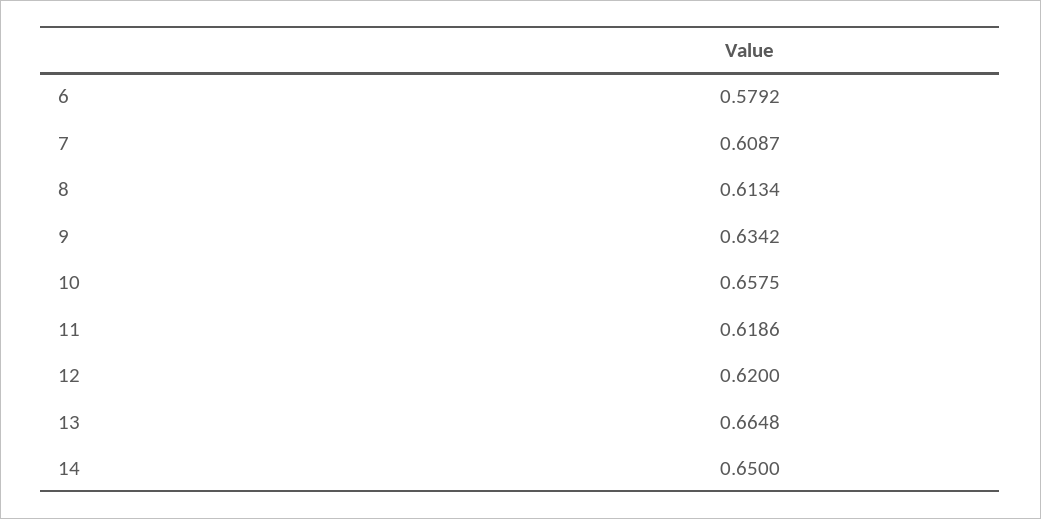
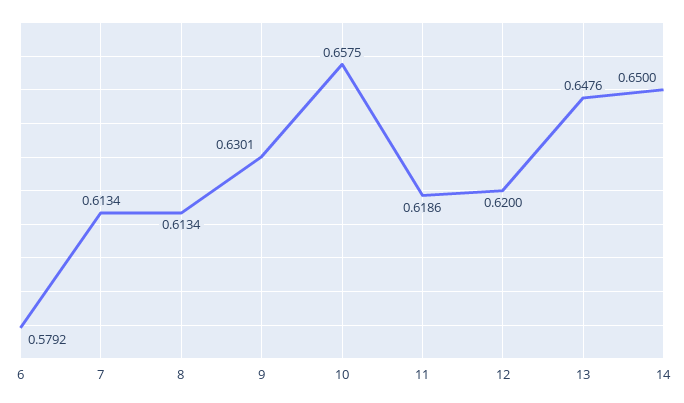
7: 0.6087 -> 0.6134
9: 0.6342 -> 0.6301
13: 0.6648 -> 0.6476

